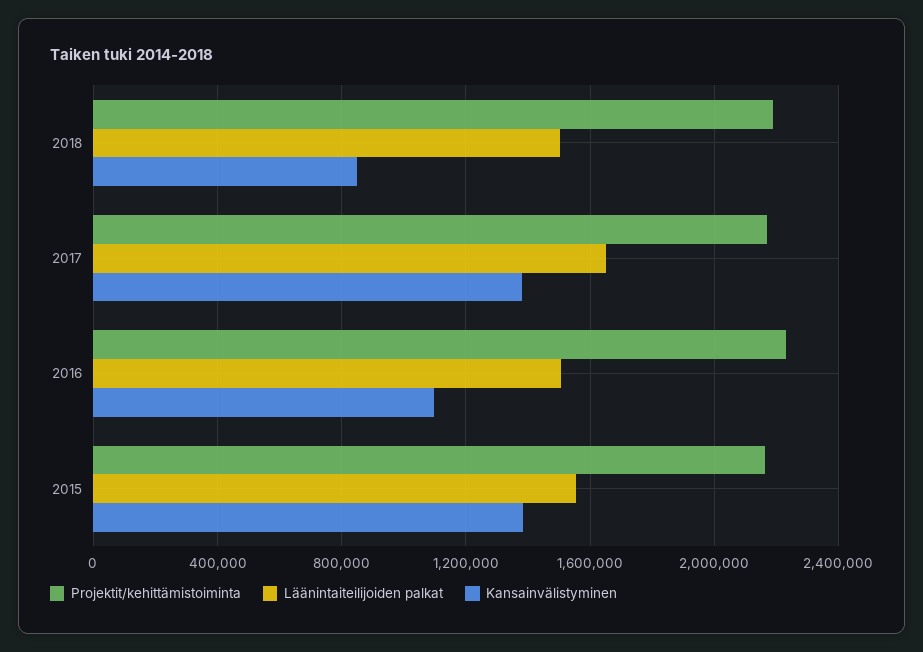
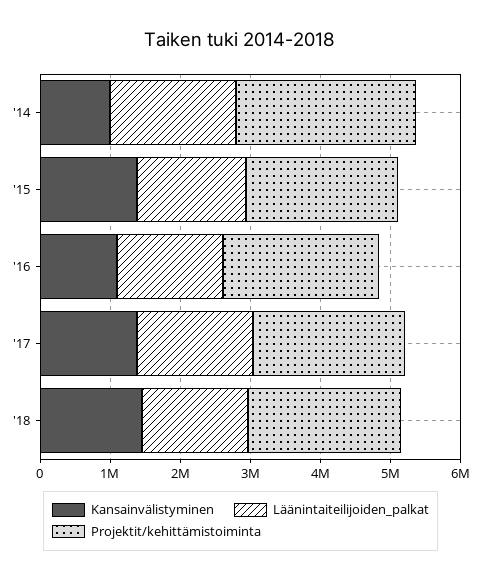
Kansainvälistyminen, 2018: 850000 -> 1400000
Kansainvälistyminen, '14: none -> 1000000
Läänintaiteilijoiden palkat, '14: none -> 1800000
Projektit/kehittämistoiminta, '14: none -> 2600000

